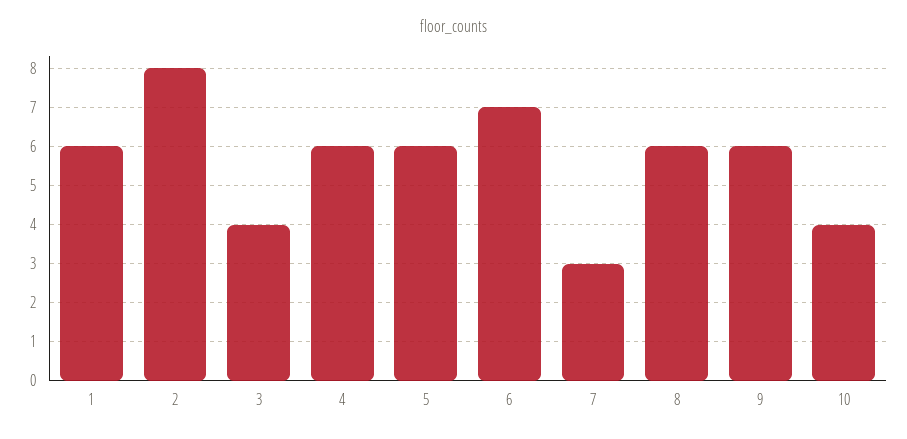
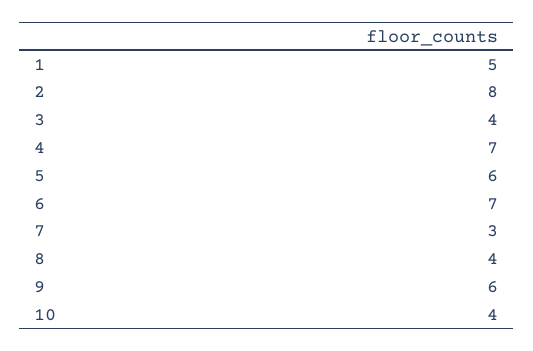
1: 6 -> 5
4: 6 -> 7
8: 6 -> 4

